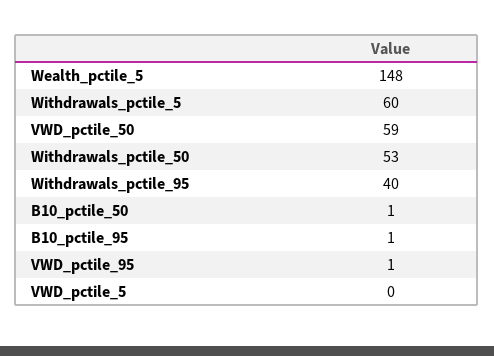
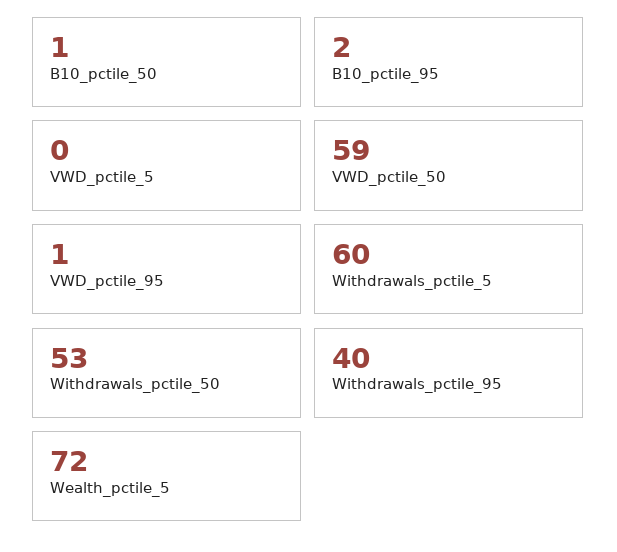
Wealth_pctile_5: 148 -> 72
B10_pctile_95: 1 -> 2

